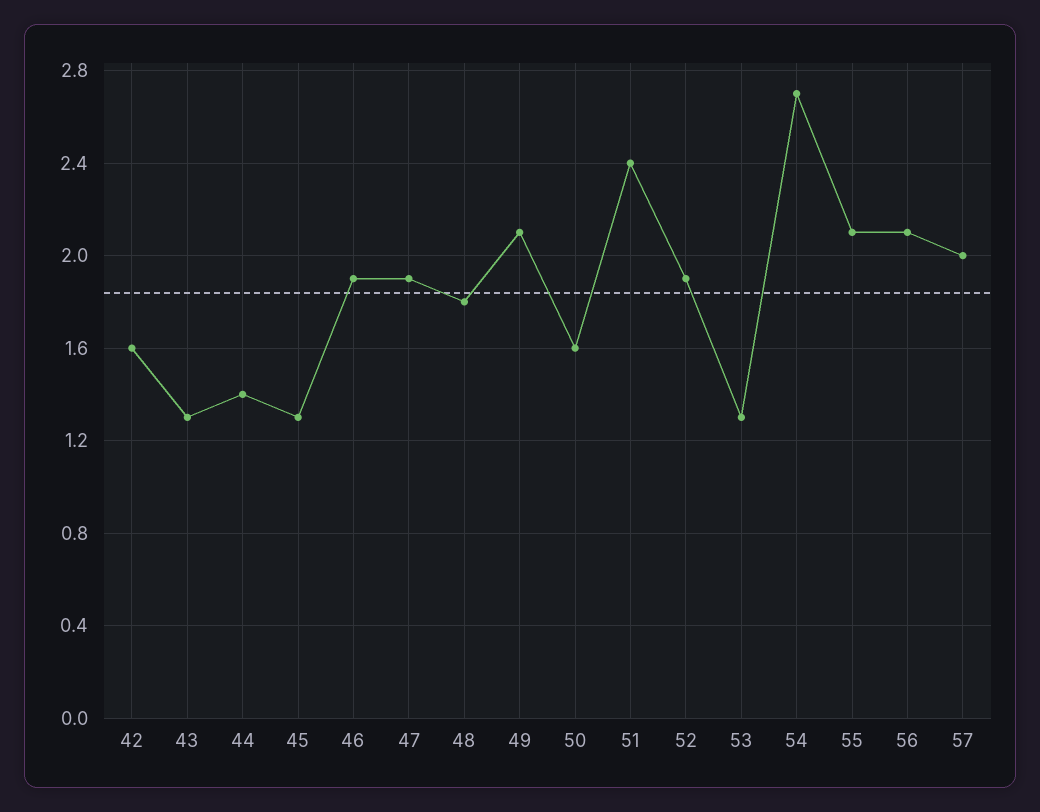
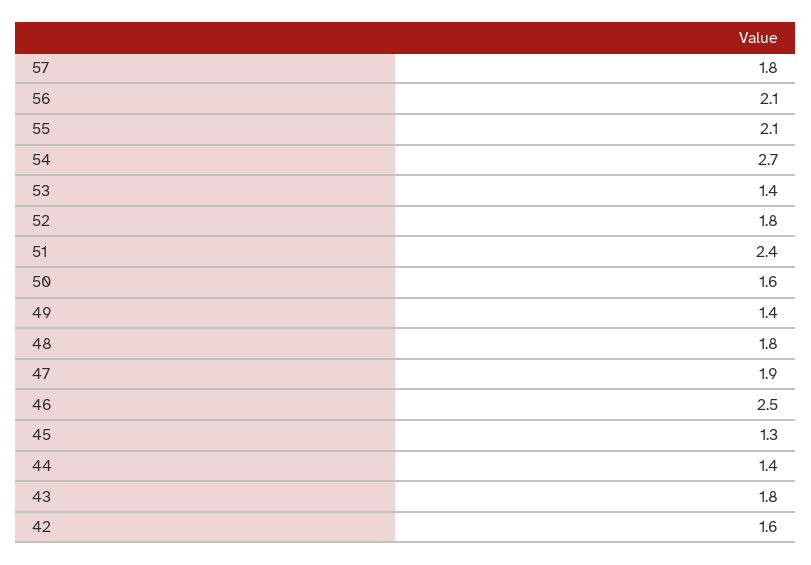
43: 1.3 -> 1.8
46: 1.9 -> 2.5
49: 2.1 -> 1.4
52: 1.9 -> 1.8
53: 1.3 -> 1.4
57: 2 -> 1.8

